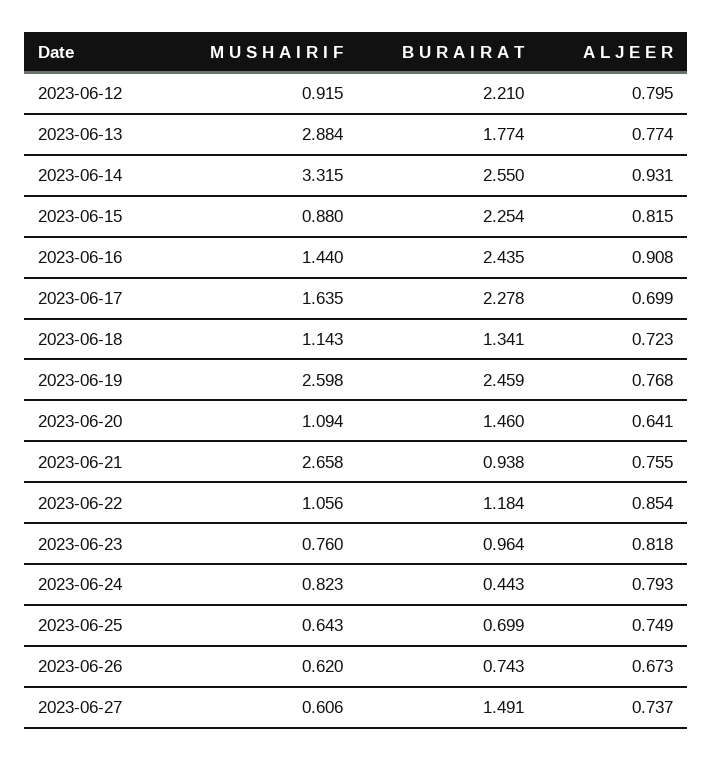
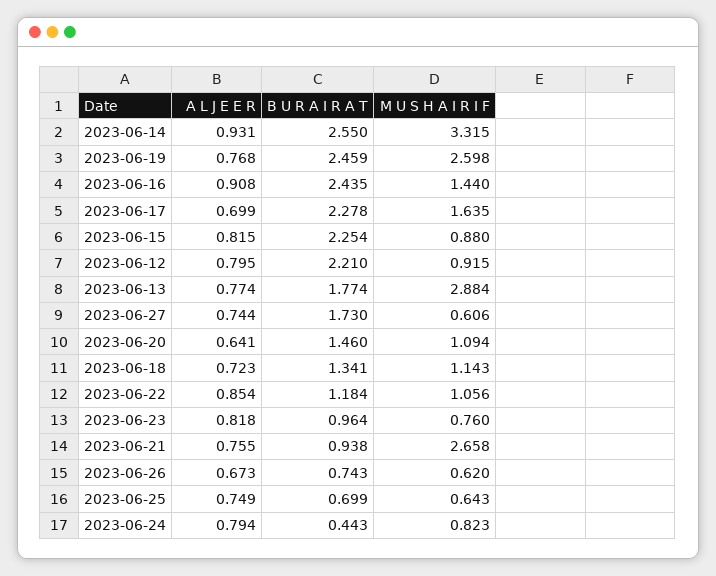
A L J E E R, 2023-06-24: 0.793 -> 0.794
B U R A I R A T, 2023-06-27: 1.491 -> 1.73
A L J E E R, 2023-06-27: 0.737 -> 0.744

